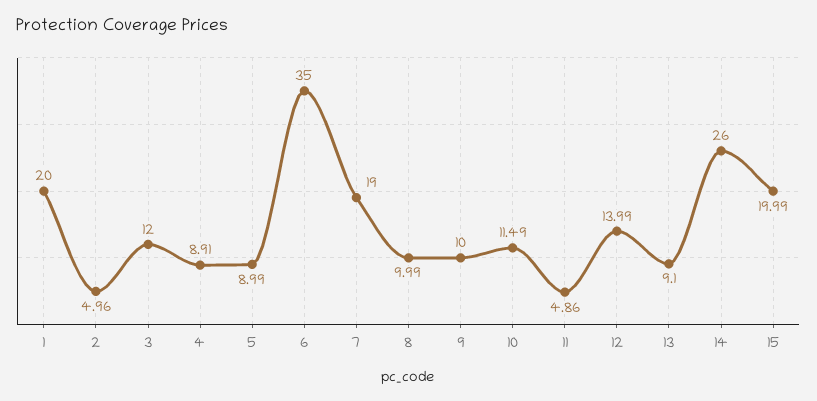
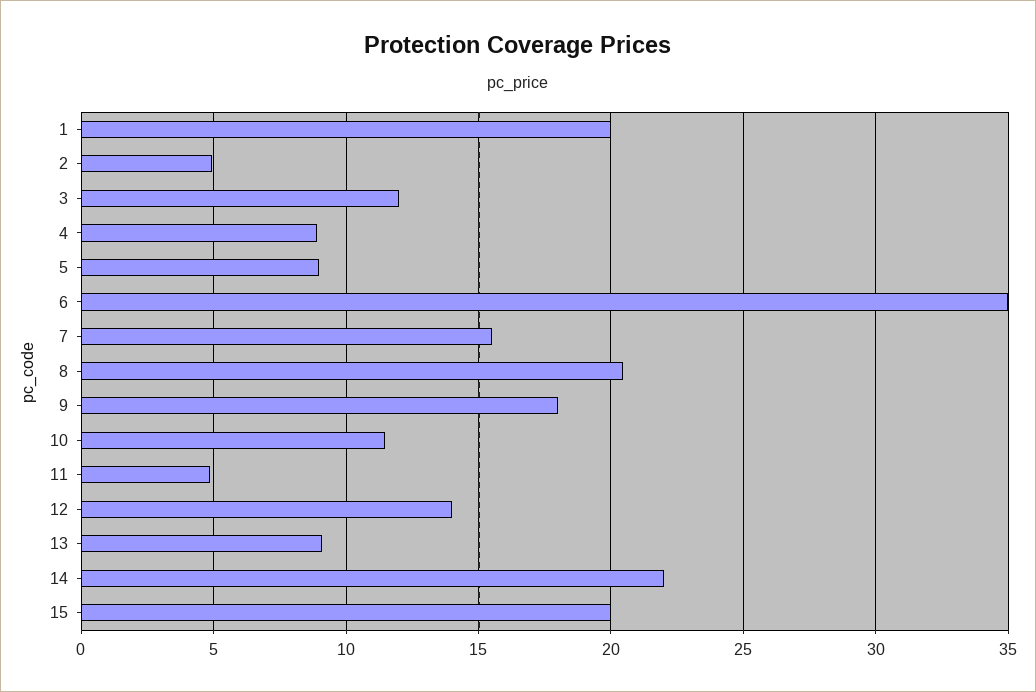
7: 19 -> 15.5
8: 9.99 -> 20.5
9: 10 -> 18
14: 26 -> 22

